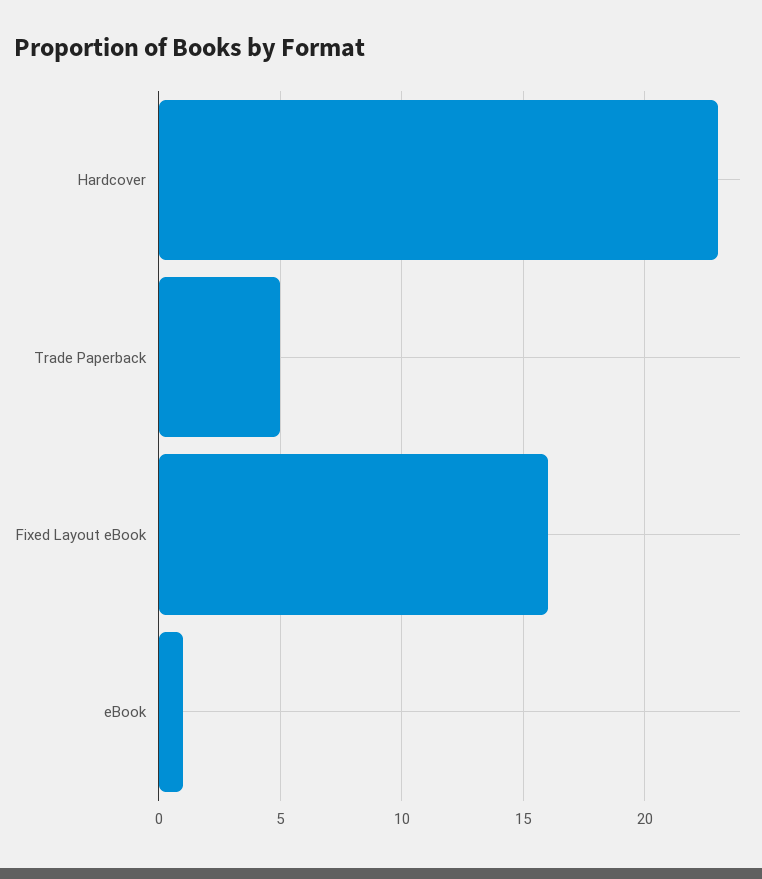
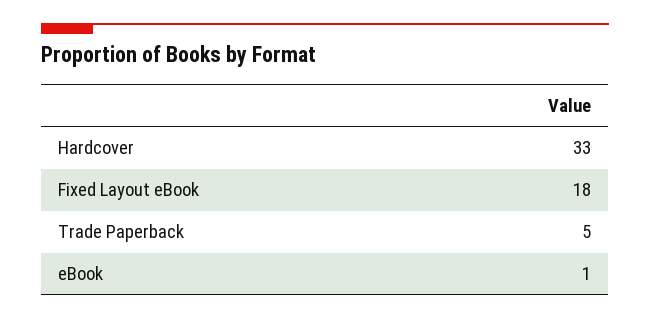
Hardcover: 23 -> 33
Fixed Layout eBook: 16 -> 18

